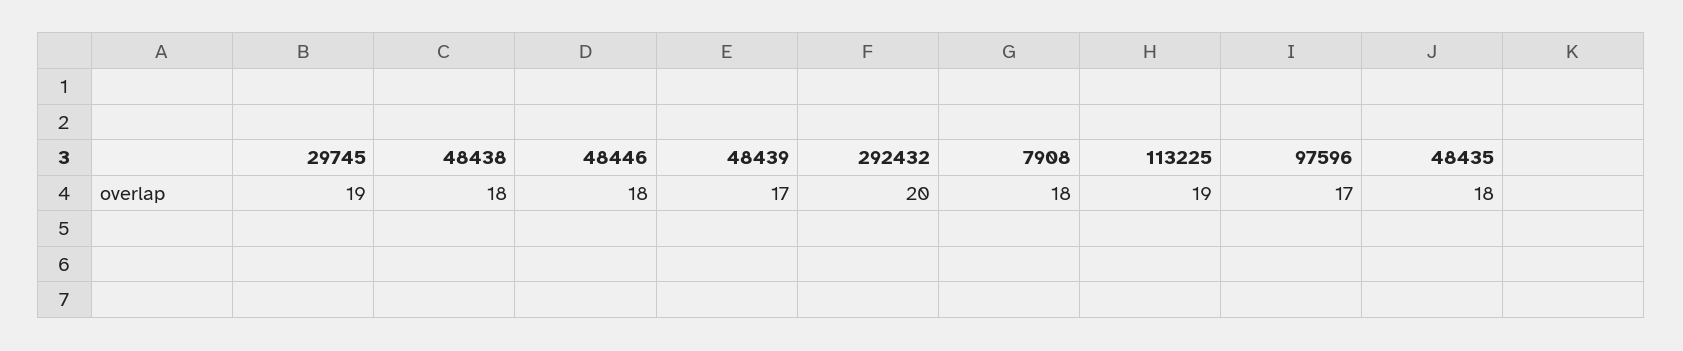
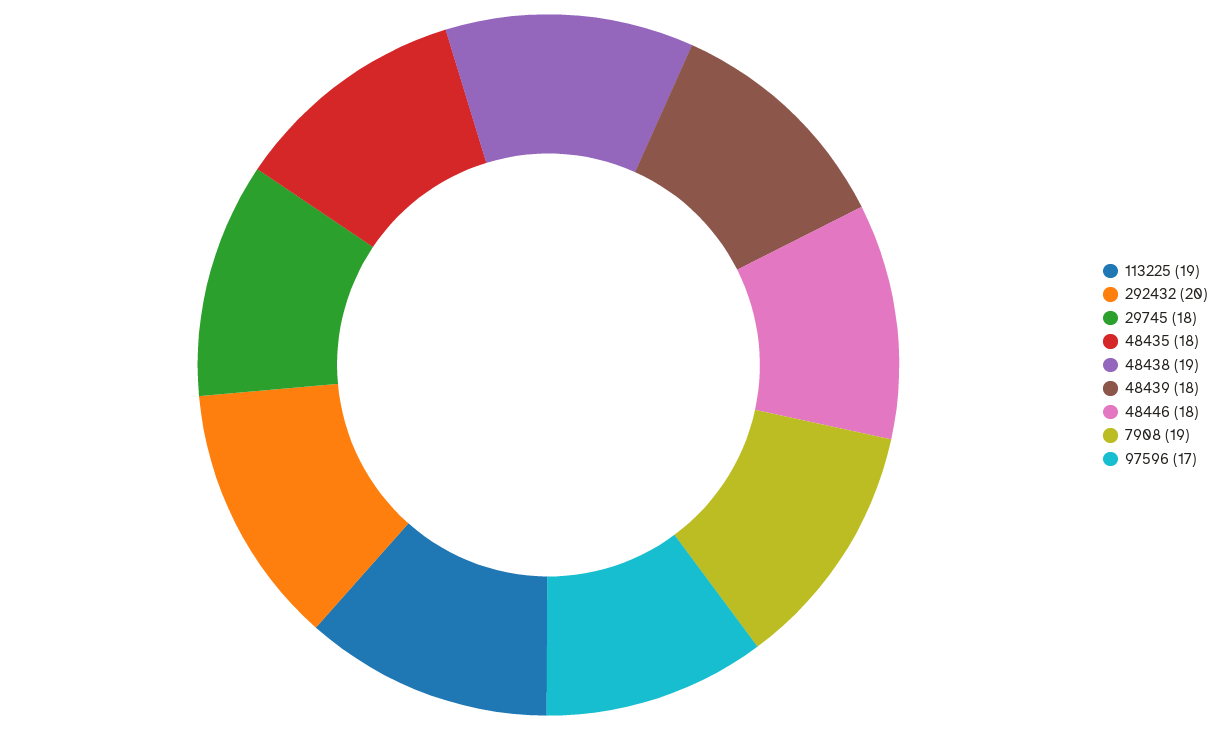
29745: 19 -> 18
48438: 18 -> 19
48439: 17 -> 18
7908: 18 -> 19

